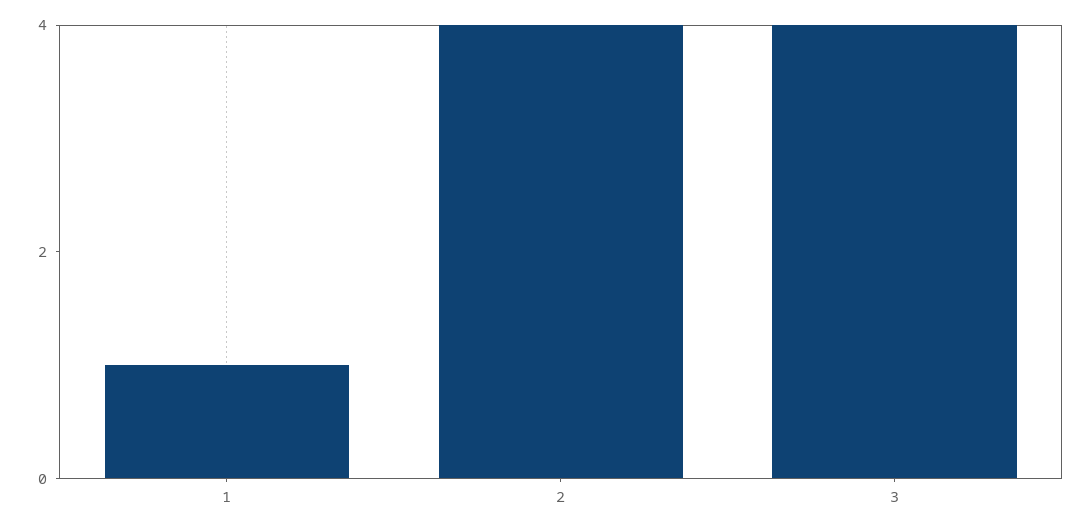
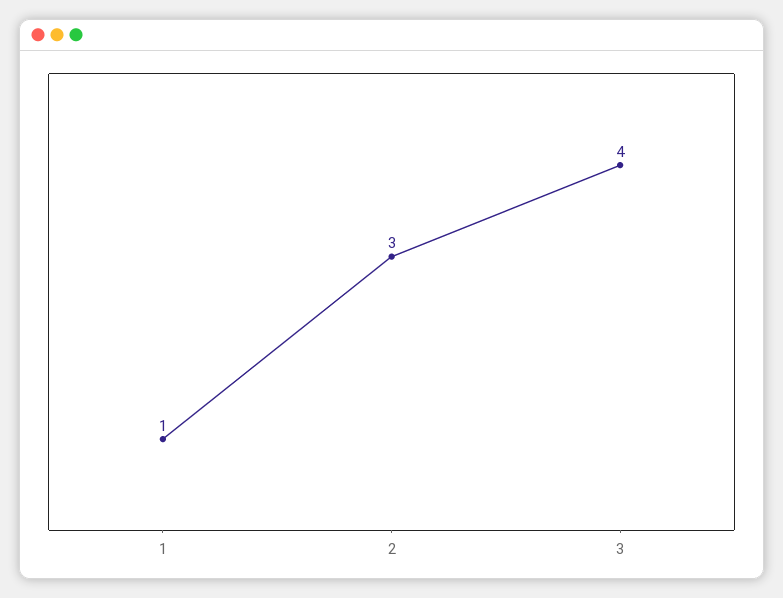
2: 4 -> 3

